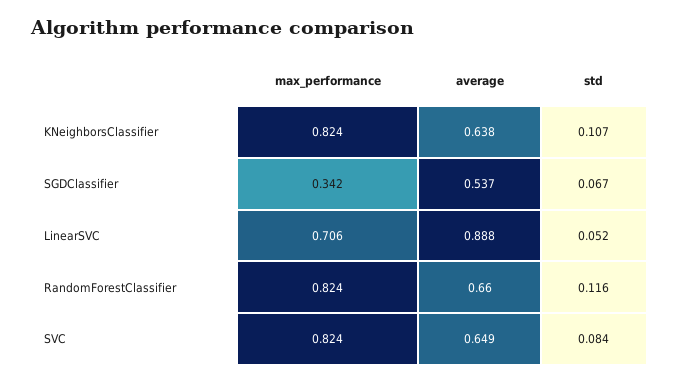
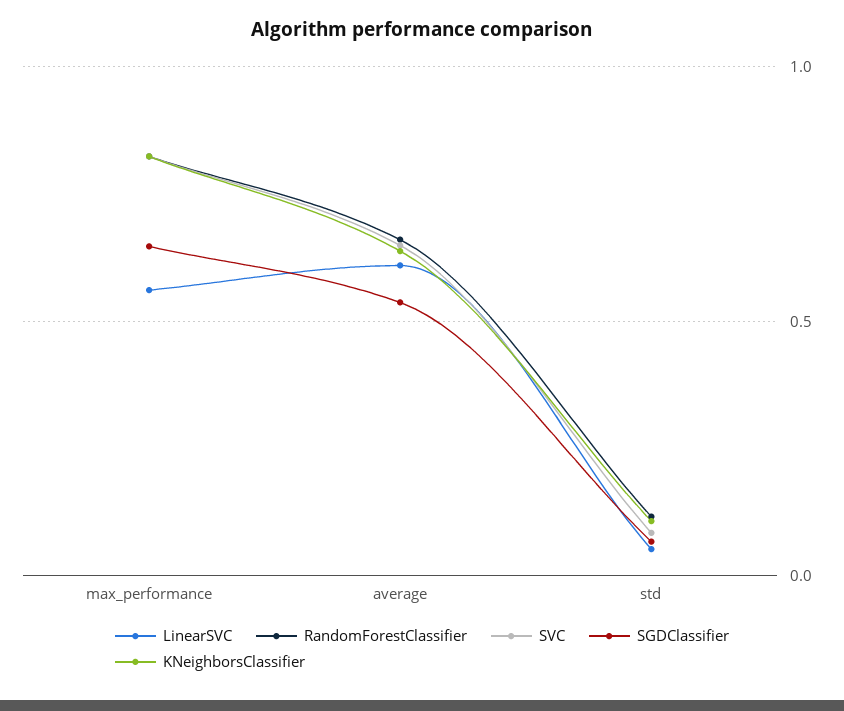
SGDClassifier, max_performance: 0.342 -> 0.65
LinearSVC, max_performance: 0.706 -> 0.55
LinearSVC, average: 0.888 -> 0.6

